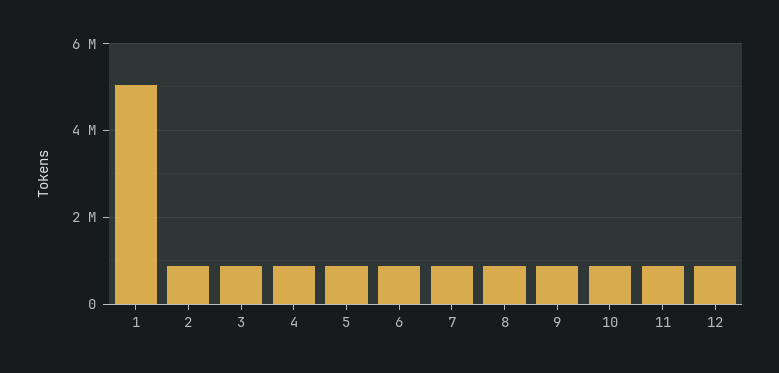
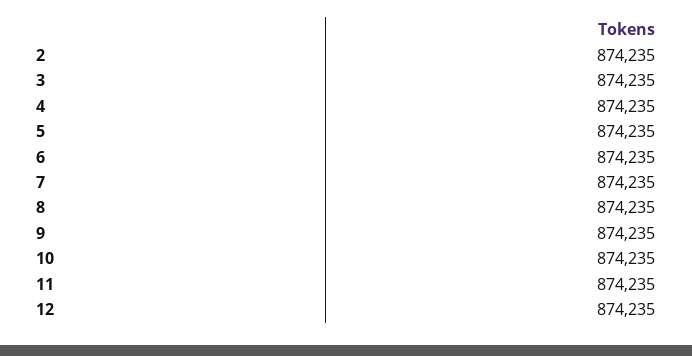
1: 5000000 -> none

